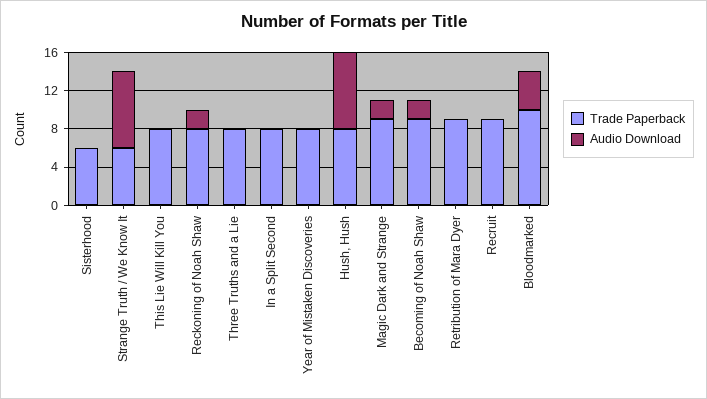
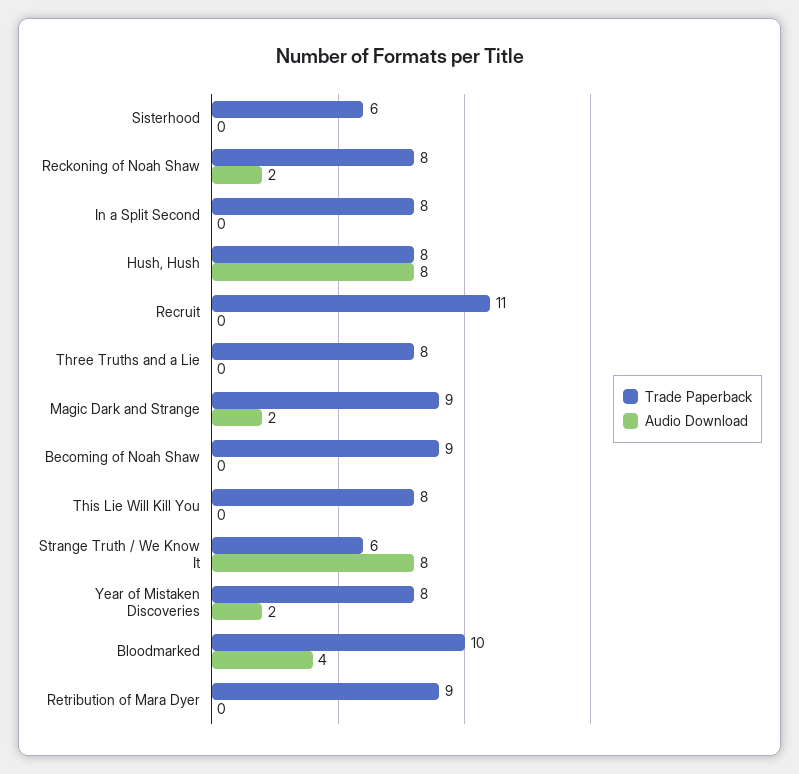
Audio Download, Year of Mistaken Discoveries: 0 -> 2
Audio Download, Becoming of Noah Shaw: 2 -> 0
Trade Paperback, Recruit: 9 -> 11

